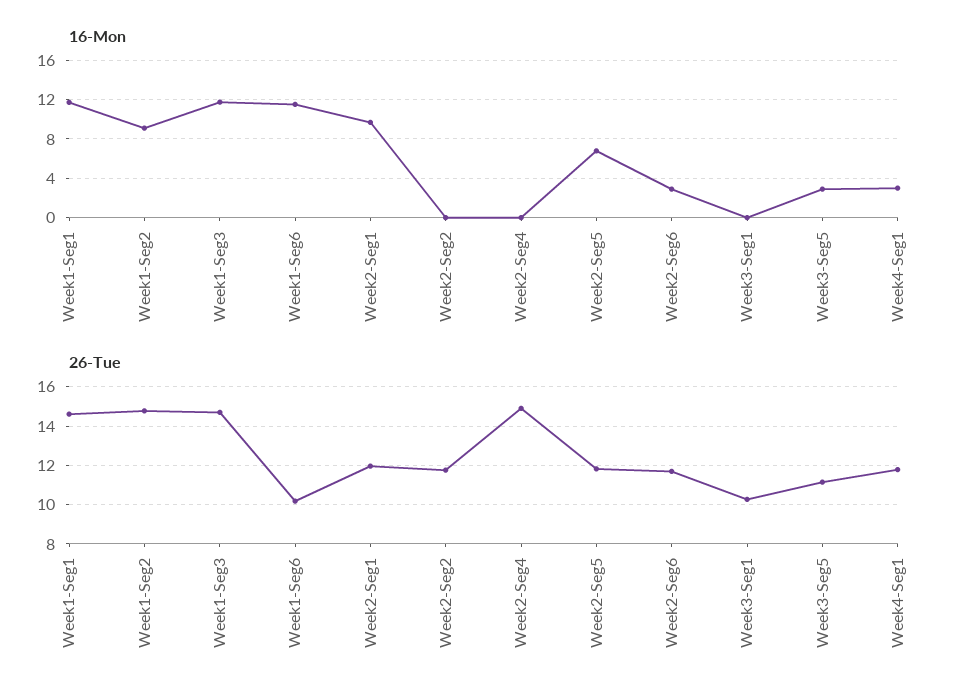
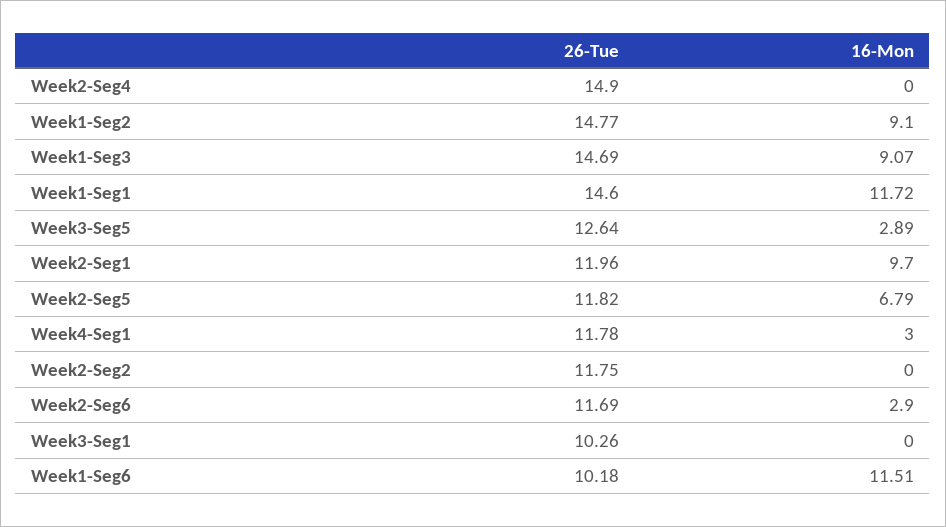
16-Mon, Week1-Seg3: 12 -> 9.07
26-Tue, Week3-Seg5: 11 -> 12.64

